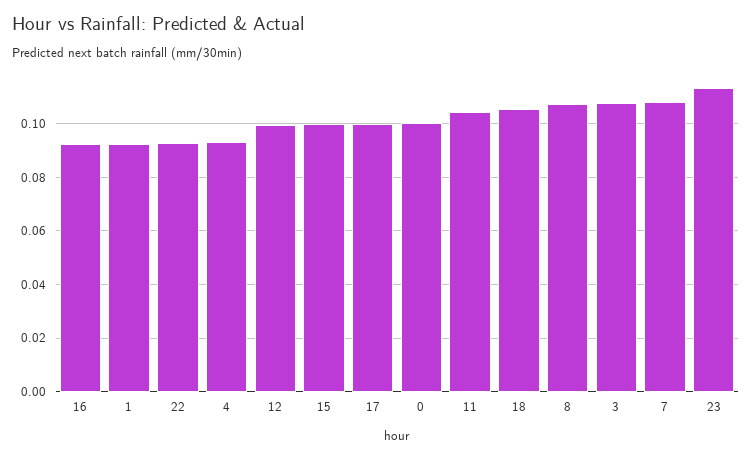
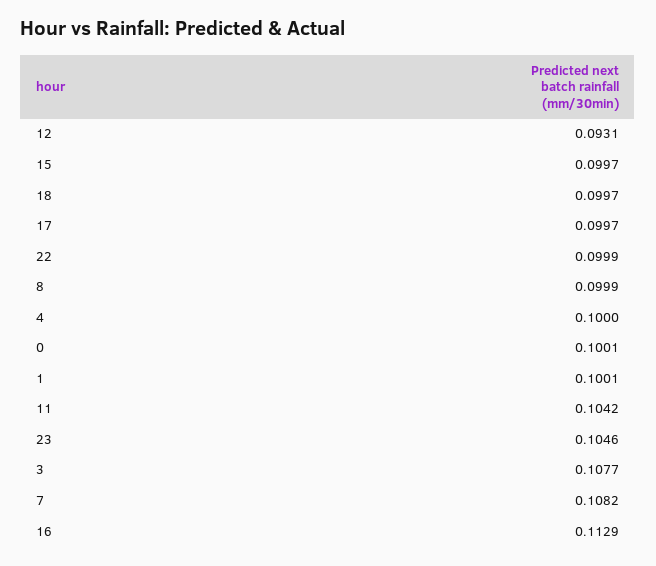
16: 0.0925 -> 0.1129
1: 0.0925 -> 0.1001
22: 0.0925 -> 0.0999
4: 0.0925 -> 0.1
12: 0.1 -> 0.0931
18: 0.105 -> 0.0997
8: 0.1075 -> 0.0999
23: 0.1125 -> 0.1046

